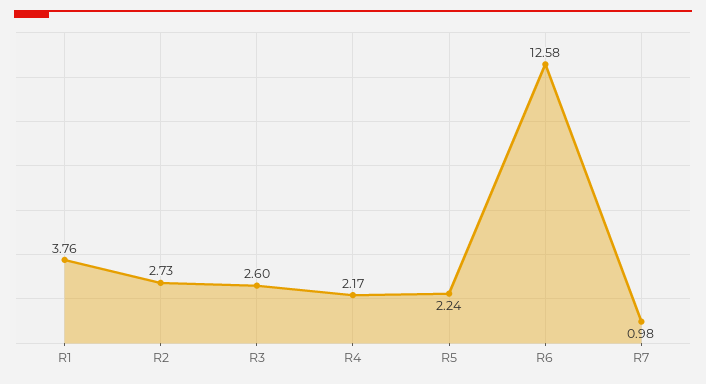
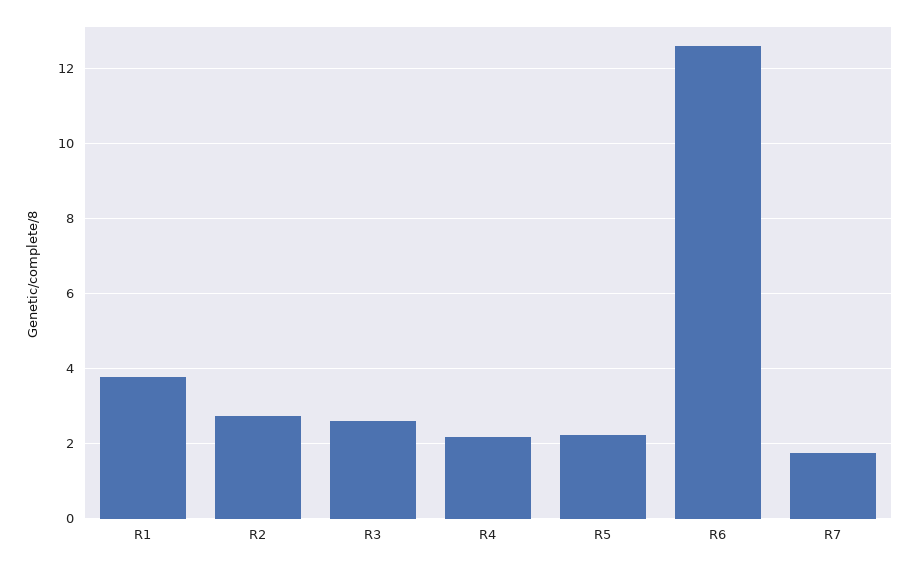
R7: 0.98 -> 1.8

